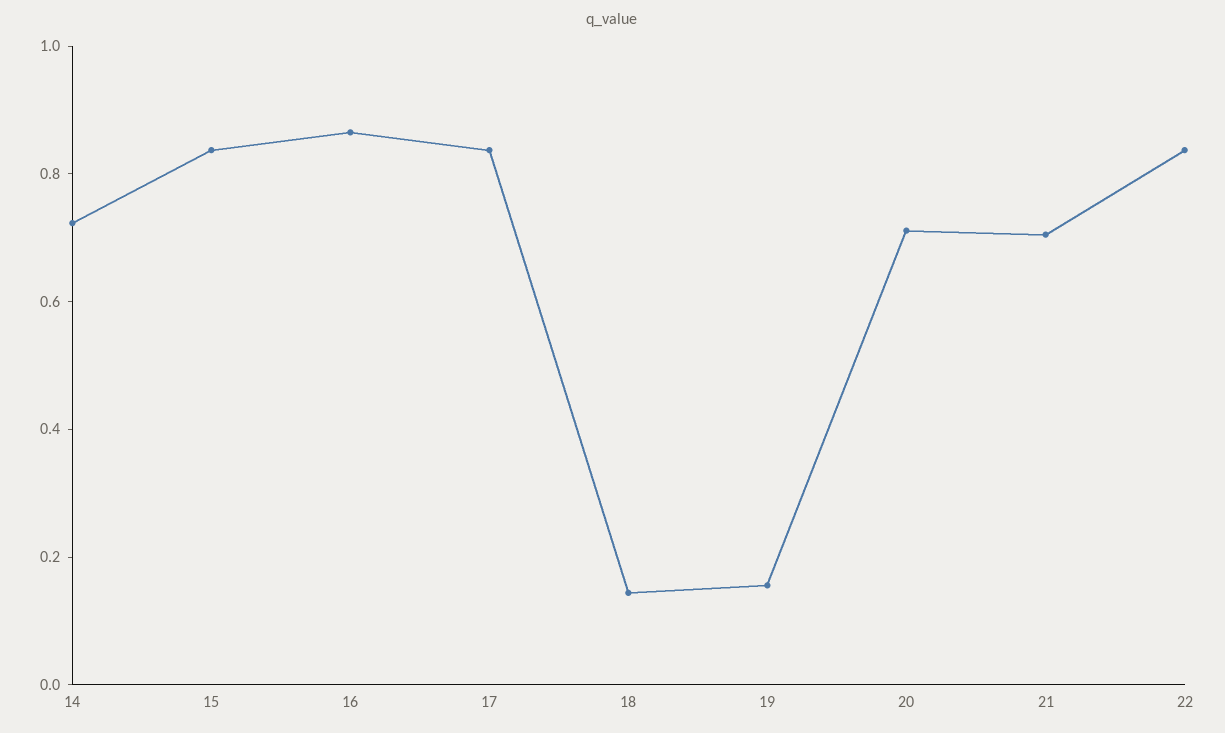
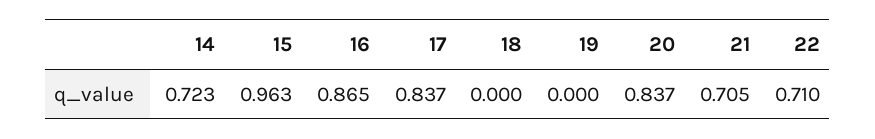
15: 0.85 -> 0.963
18: 0.15 -> 0
19: 0.15 -> 0
20: 0.7 -> 0.837
22: 0.85 -> 0.71

